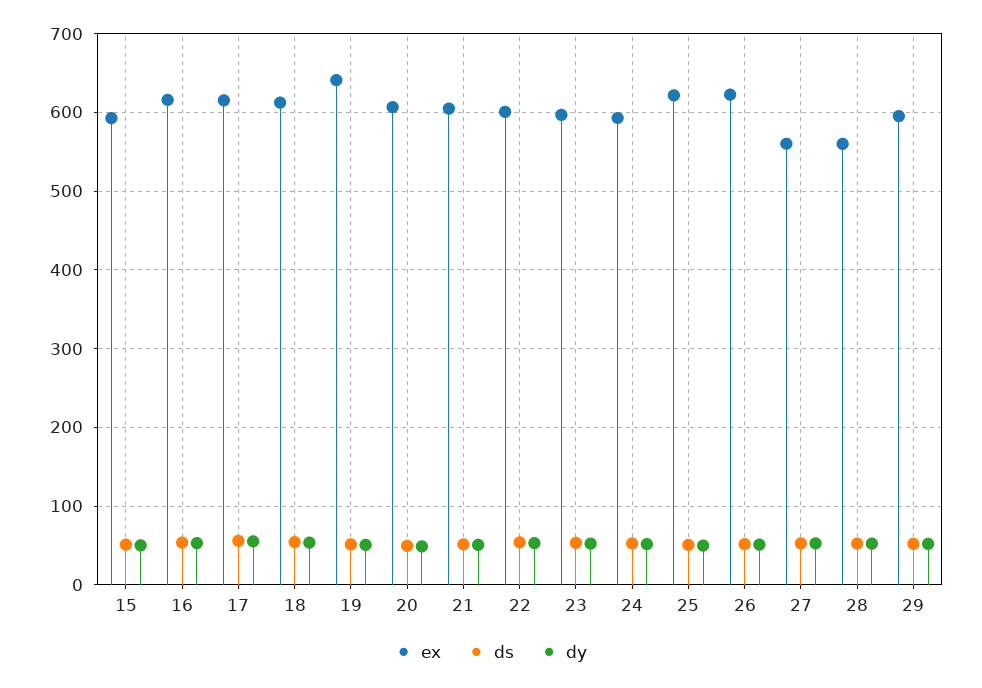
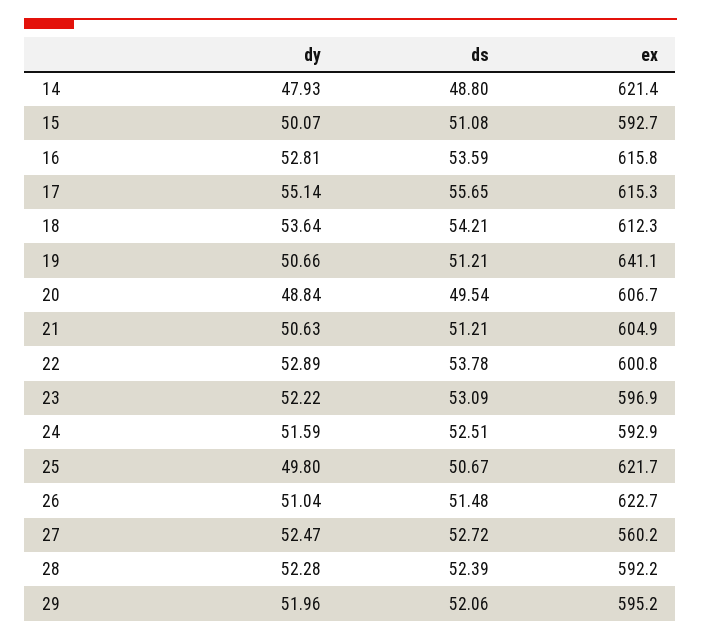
ex, 28: 560 -> 592.2
dy, 14: none -> 47.93
ds, 14: none -> 48.8
ex, 14: none -> 621.4

